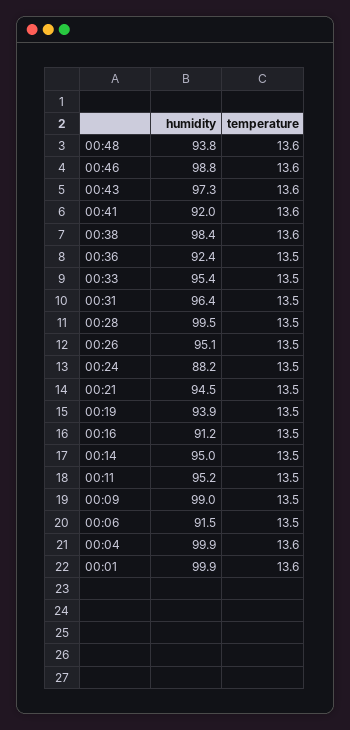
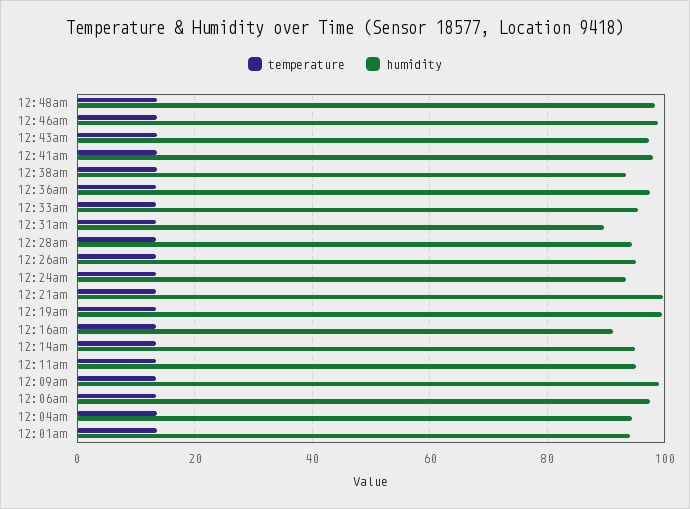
humidity, 00:48: 93.8 -> 98
humidity, 00:41: 92 -> 98
humidity, 00:38: 98.4 -> 94
humidity, 00:36: 92.4 -> 98
humidity, 00:31: 96.4 -> 90
humidity, 00:28: 99.5 -> 94
humidity, 00:24: 88.2 -> 94
humidity, 00:21: 94.5 -> 100
humidity, 00:19: 93.9 -> 100
humidity, 00:06: 91.5 -> 98
humidity, 00:04: 99.9 -> 94
humidity, 00:01: 99.9 -> 94

